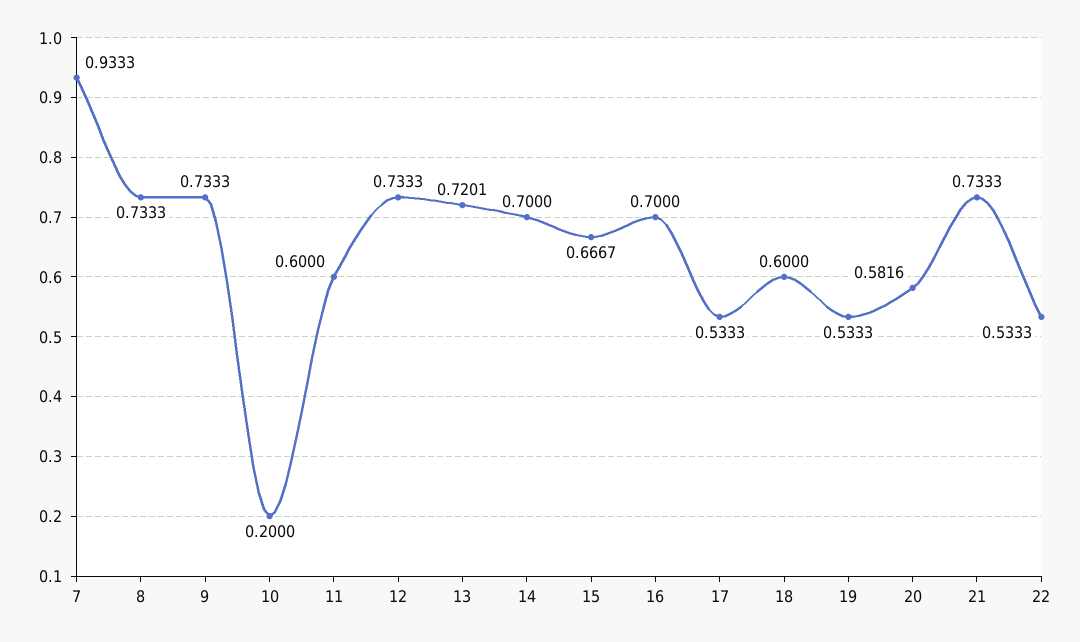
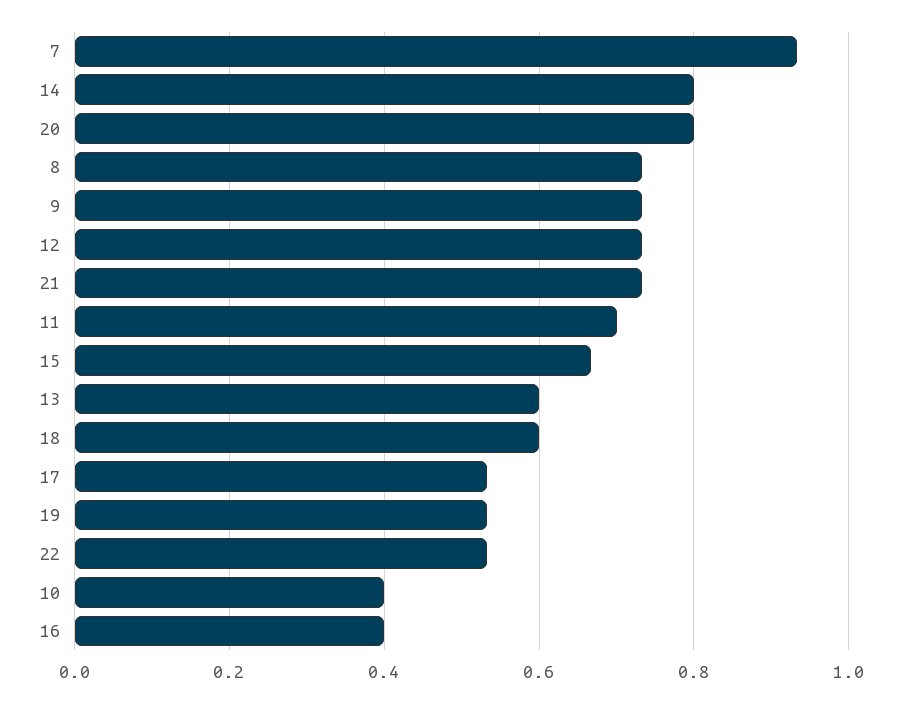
10: 0.2 -> 0.4
11: 0.6 -> 0.7
13: 0.7201 -> 0.6
14: 0.7 -> 0.8
16: 0.7 -> 0.4
20: 0.5816 -> 0.8

